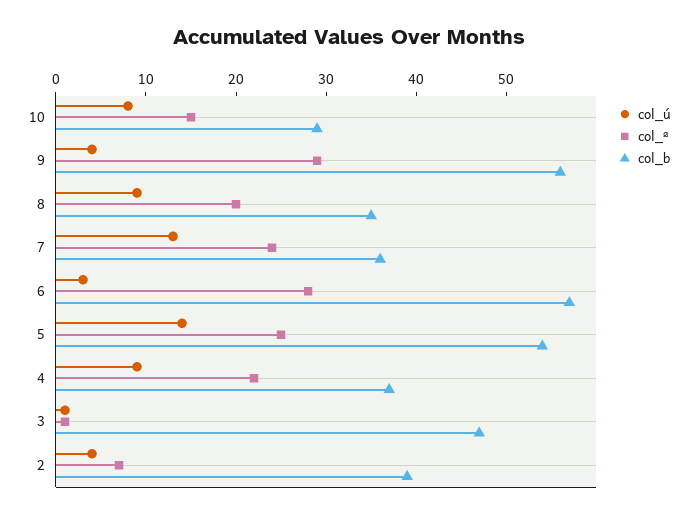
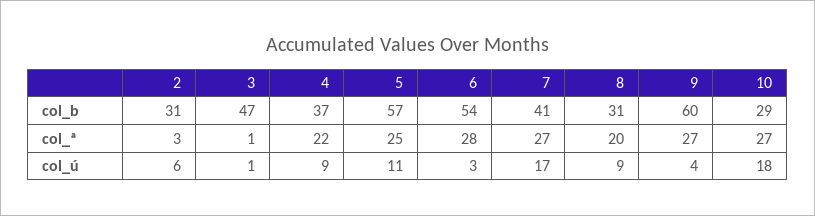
col_ú, 10: 8 -> 18
col_ª, 10: 15 -> 27
col_ª, 9: 29 -> 27
col_b, 9: 56 -> 60
col_b, 8: 35 -> 31
col_ú, 7: 13 -> 17
col_ª, 7: 24 -> 27
col_b, 7: 36 -> 41
col_b, 6: 57 -> 54
col_ú, 5: 14 -> 11
col_b, 5: 54 -> 57
col_ú, 2: 4 -> 6
col_ª, 2: 7 -> 3
col_b, 2: 39 -> 31

